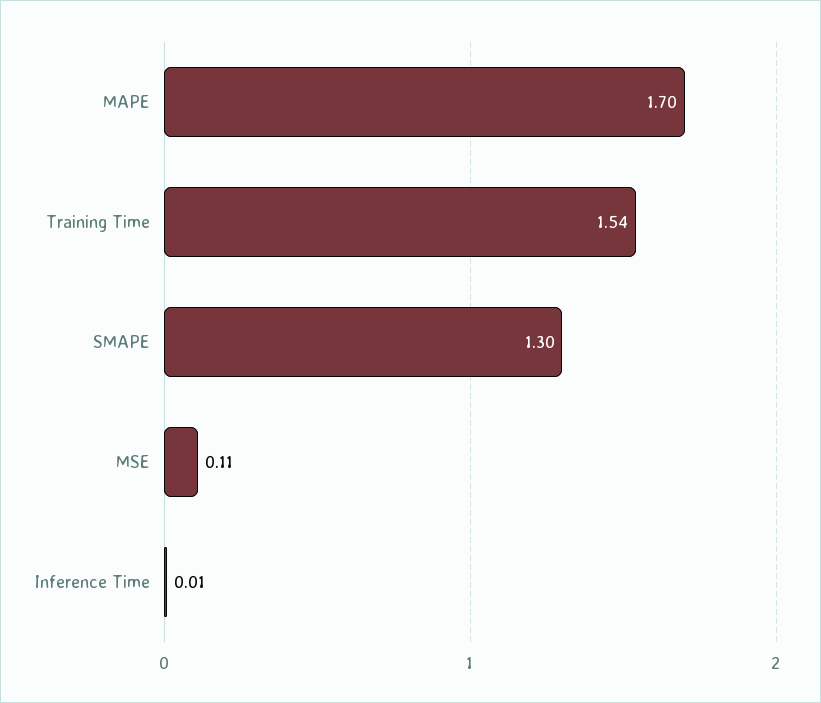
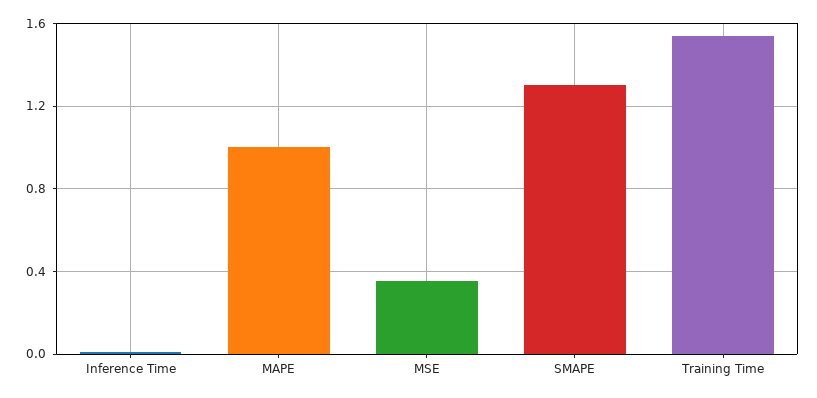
MAPE: 1.7 -> 1
MSE: 0.11 -> 0.35

